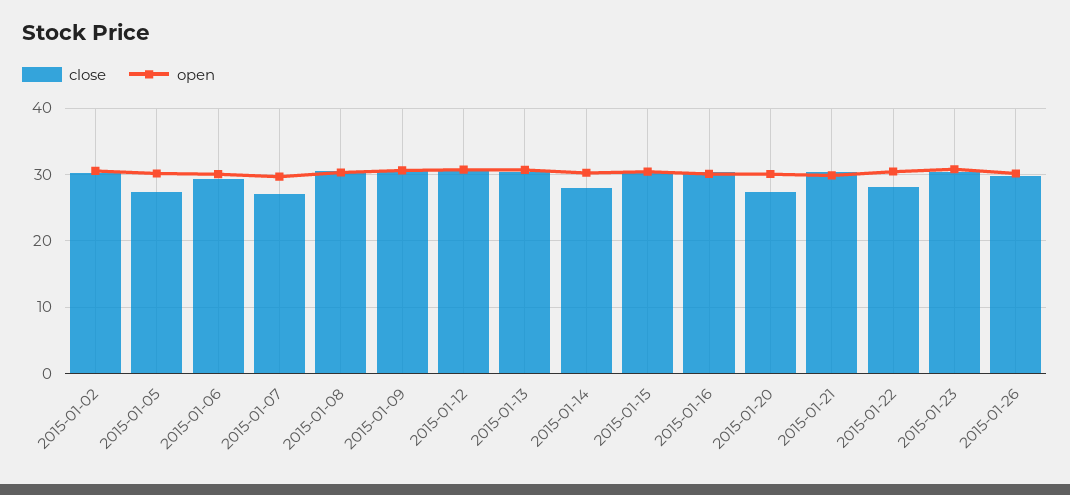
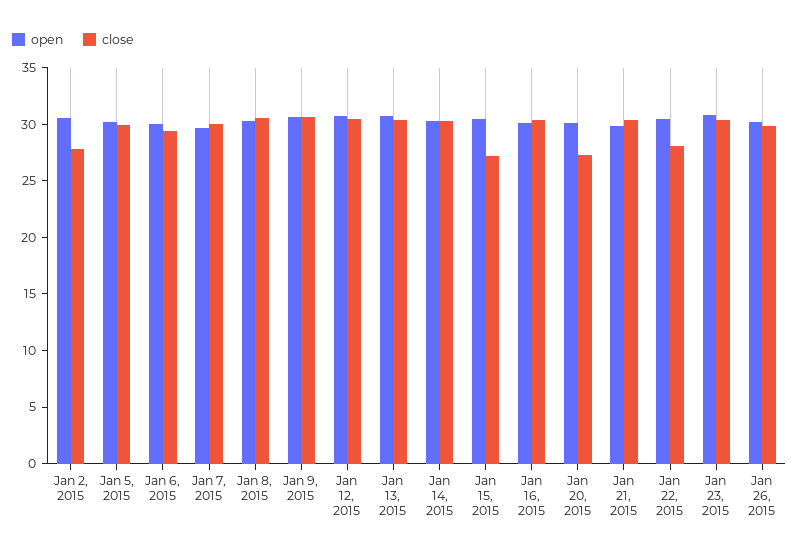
close, 2015-01-02: 30 -> 28
close, 2015-01-05: 27 -> 30
close, 2015-01-07: 27 -> 30
close, 2015-01-14: 28 -> 30
close, 2015-01-15: 30 -> 27

